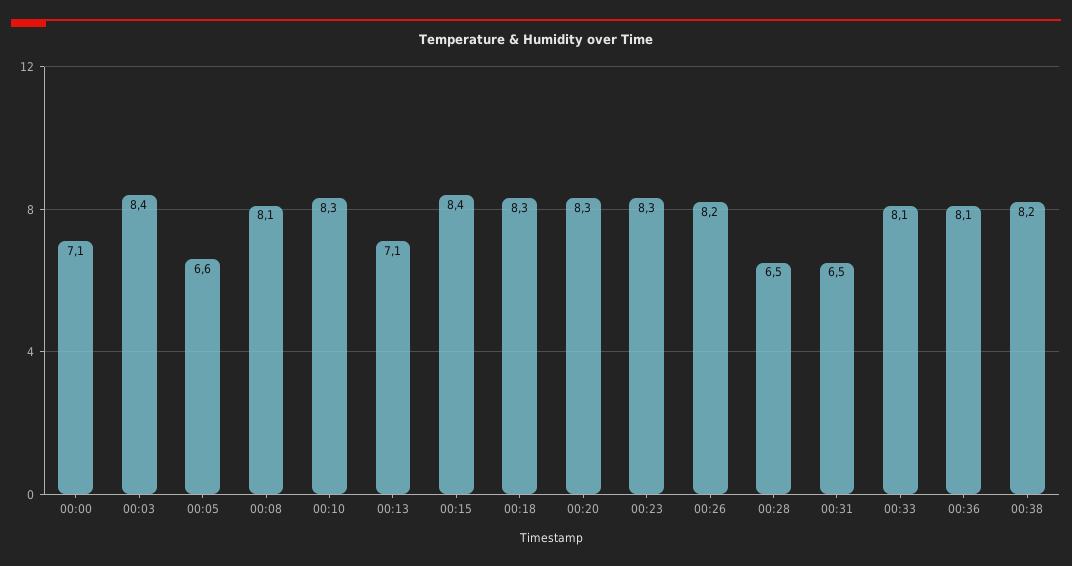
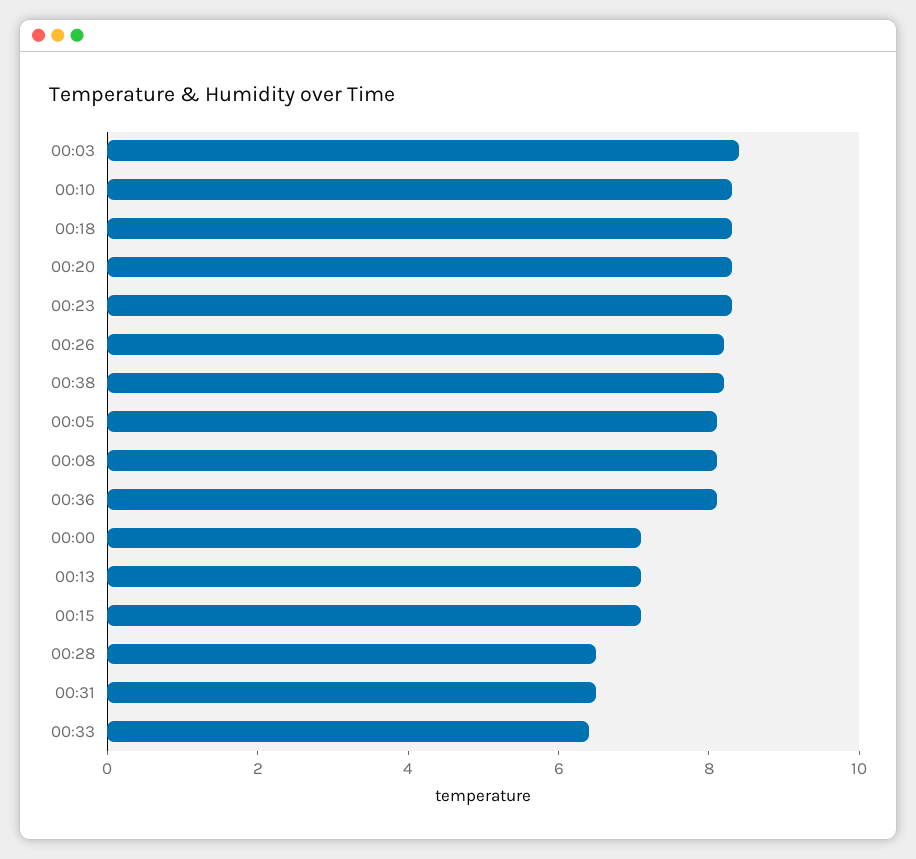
00:05: 6.6 -> 8
00:15: 8.4 -> 7
00:33: 8.1 -> 6.5

